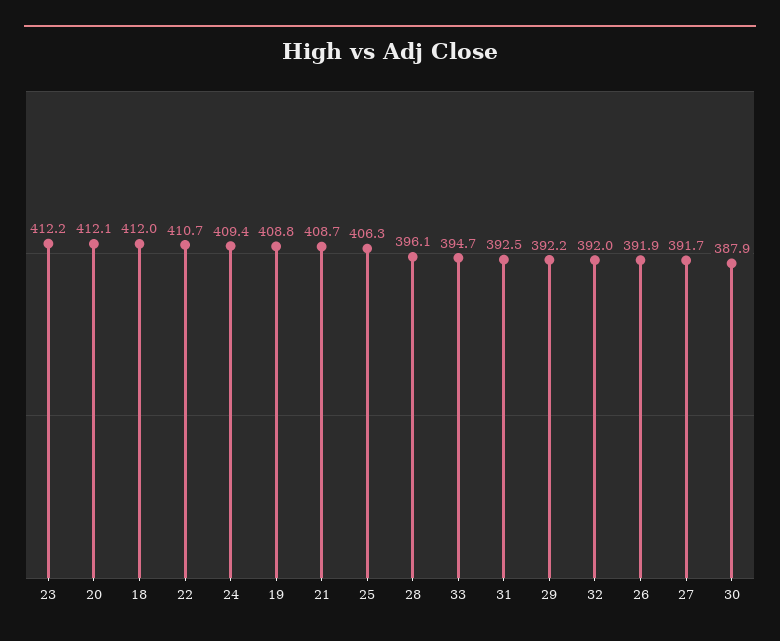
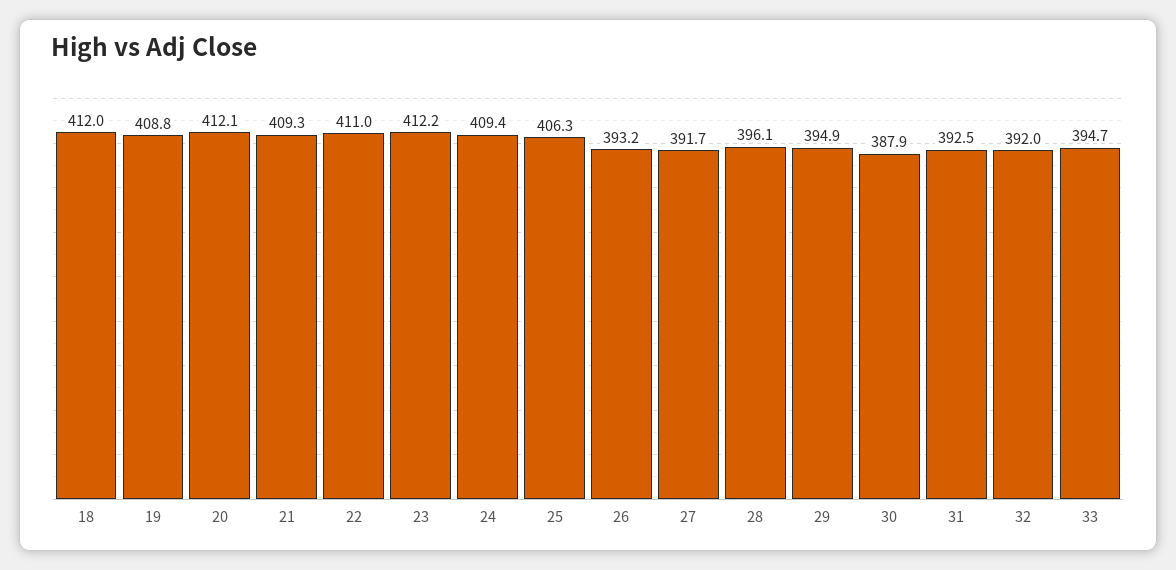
22: 410.7 -> 411
21: 408.7 -> 409.3
29: 392.2 -> 394.9
26: 391.9 -> 393.2

